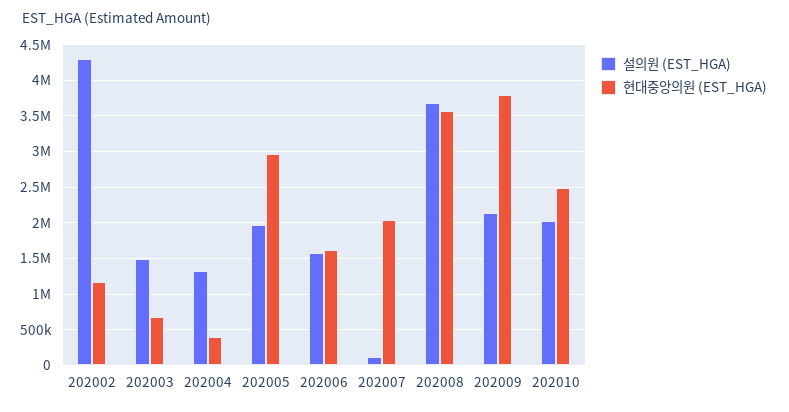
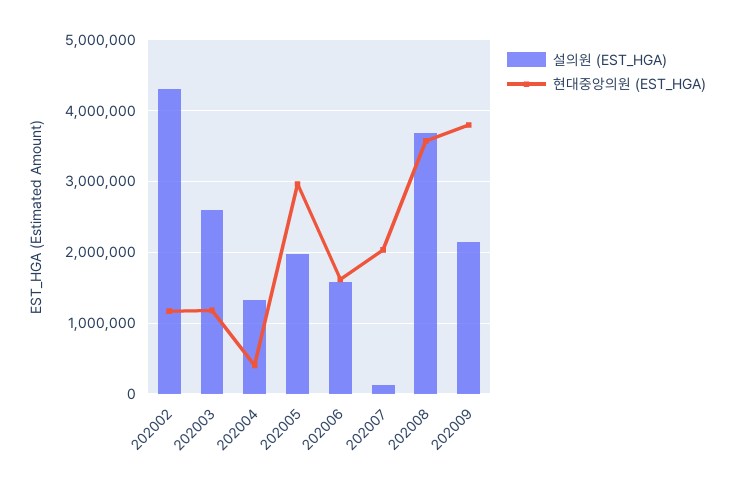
설의원 (EST_HGA), 202003: 1500000 -> 2600000
현대중앙의원 (EST_HGA), 202003: 700000 -> 1200000
설의원 (EST_HGA), 202010: 2000000 -> none
현대중앙의원 (EST_HGA), 202010: 2500000 -> none

